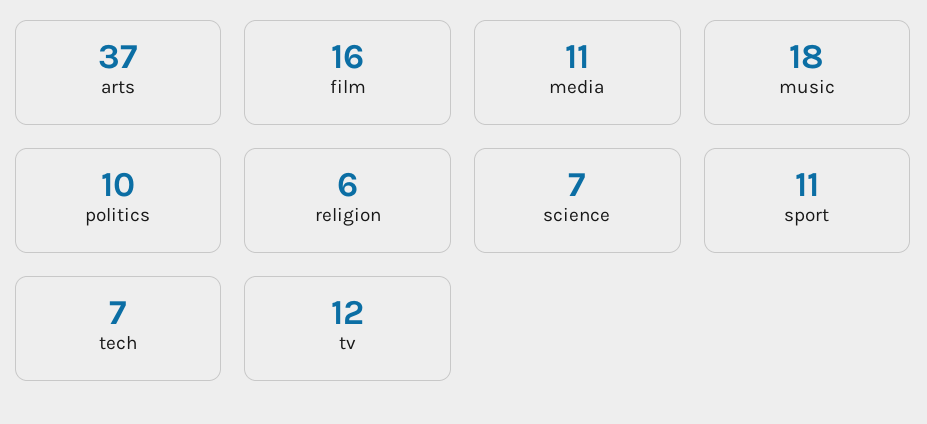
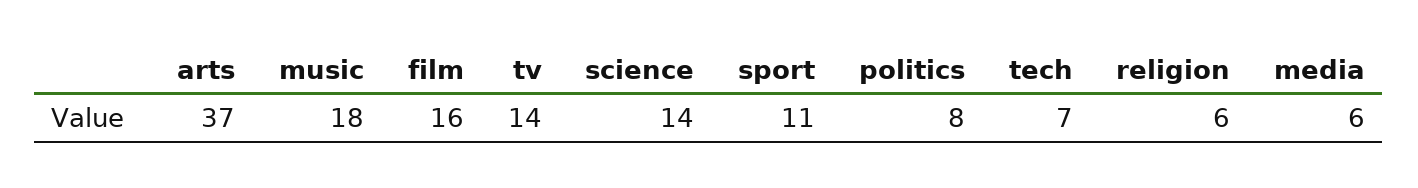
media: 11 -> 6
politics: 10 -> 8
science: 7 -> 14
tv: 12 -> 14

